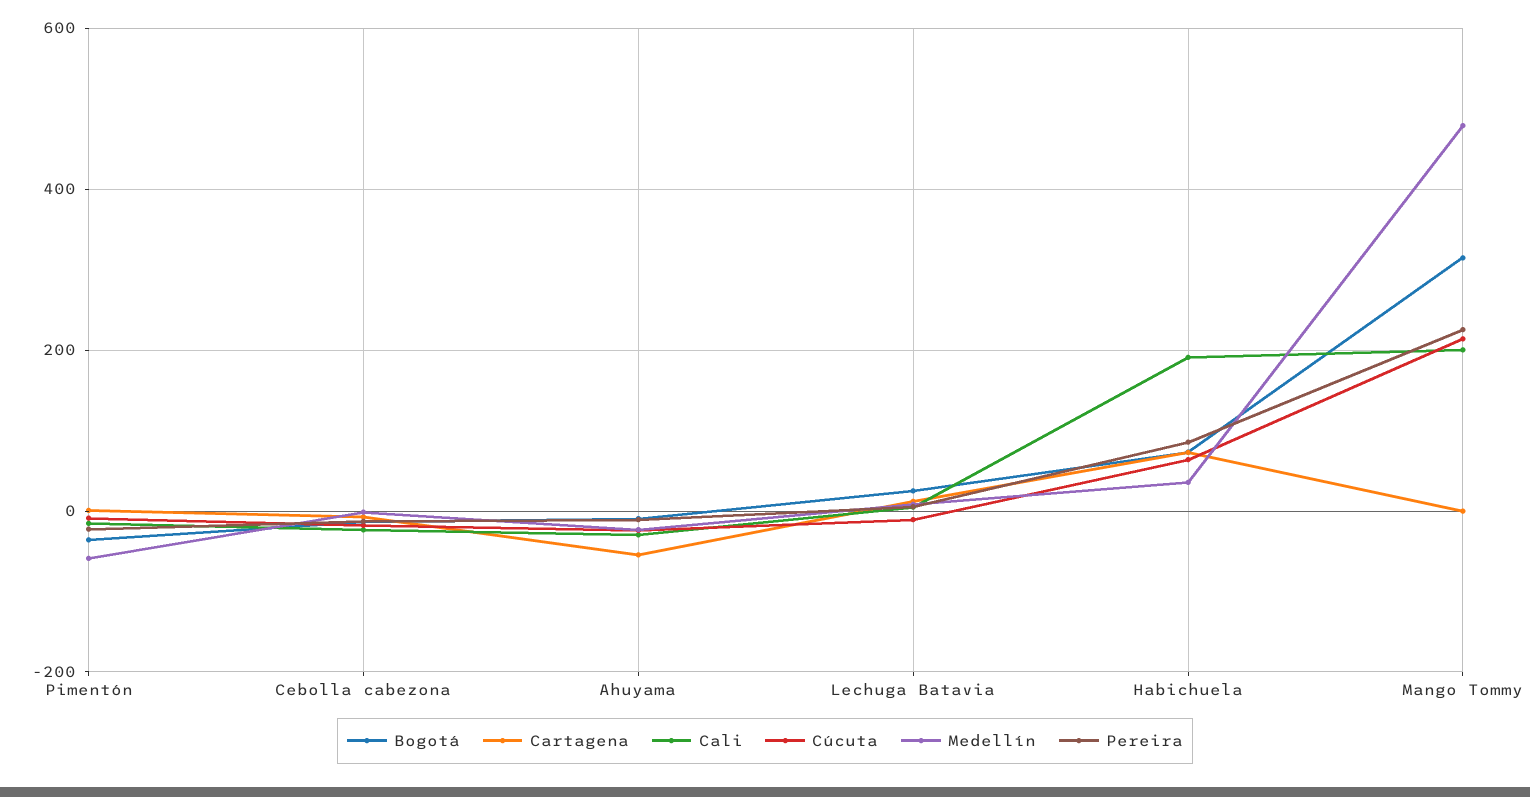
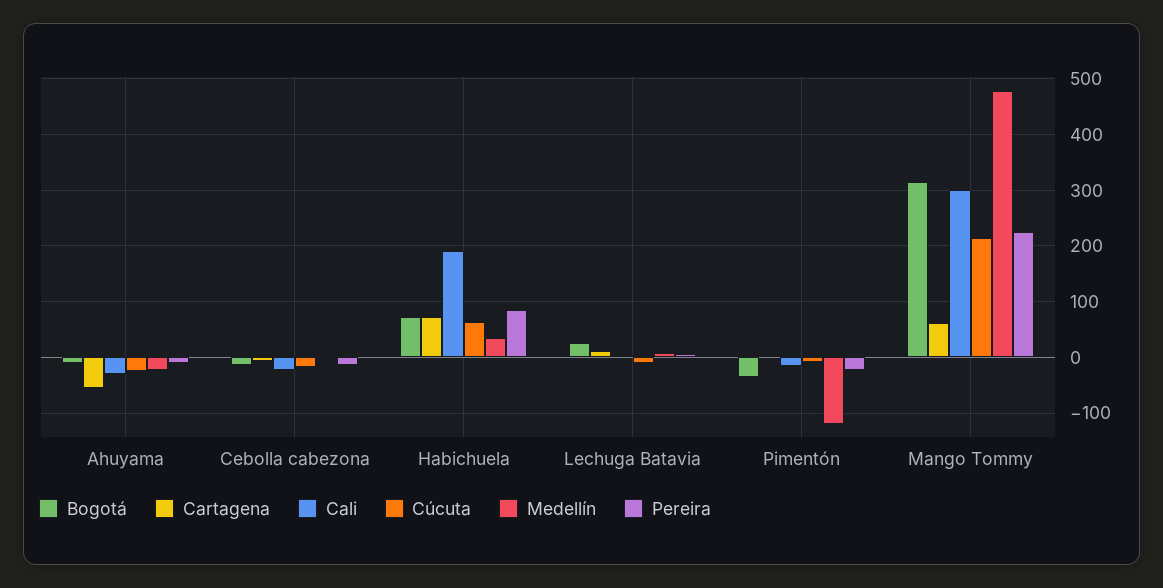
Medellín, Pimentón: -60 -> -120
Cartagena, Mango Tommy: 0 -> 60
Cali, Mango Tommy: 200 -> 300

